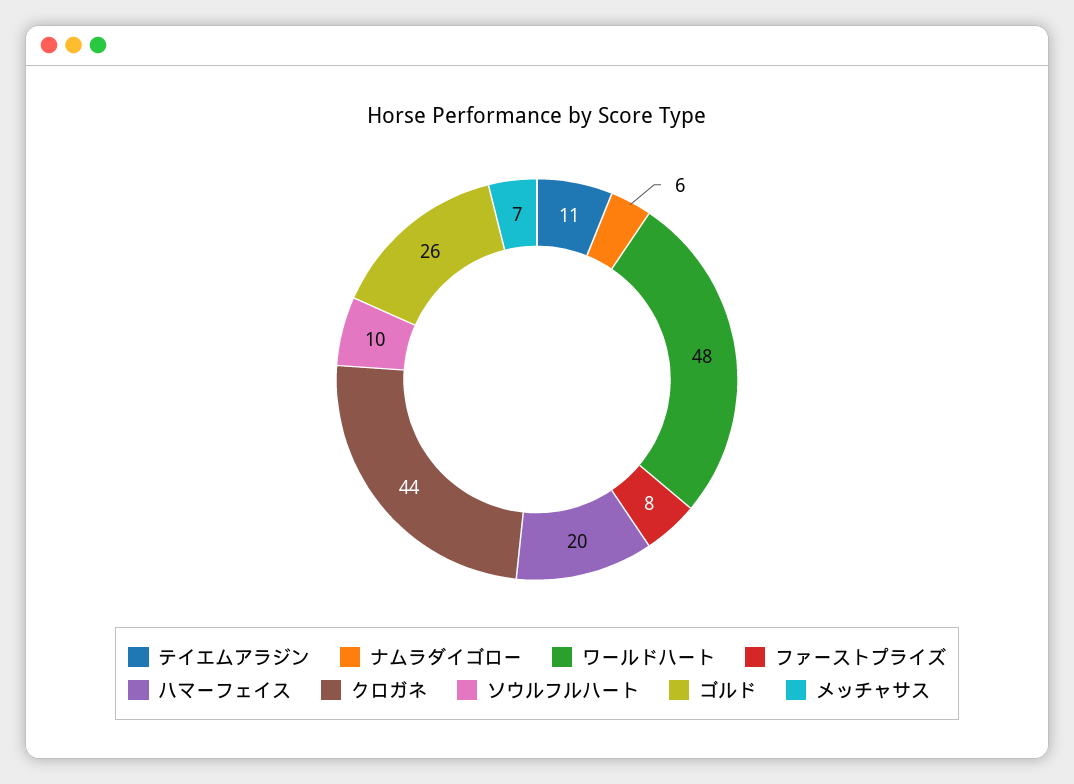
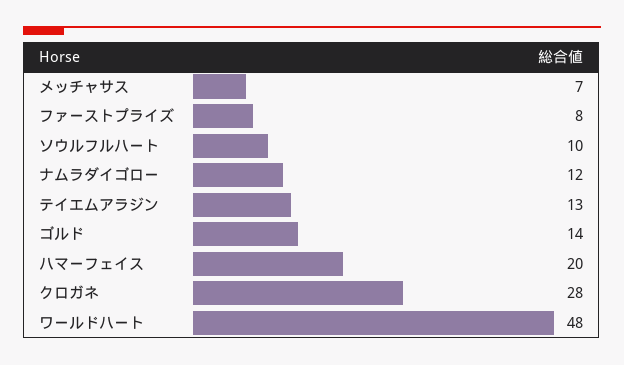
テイエムアラジン: 11 -> 13
ナムラダイゴロー: 6 -> 12
クロガネ: 44 -> 28
ゴルド: 26 -> 14

